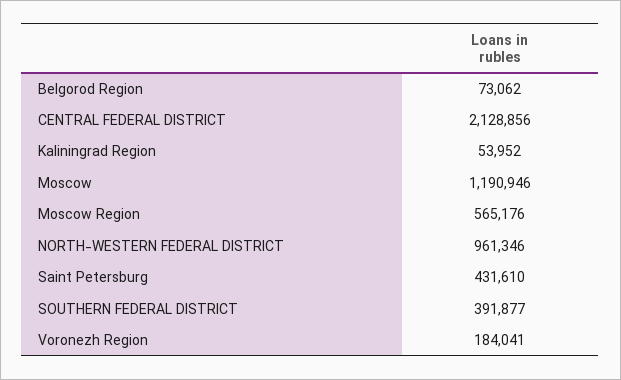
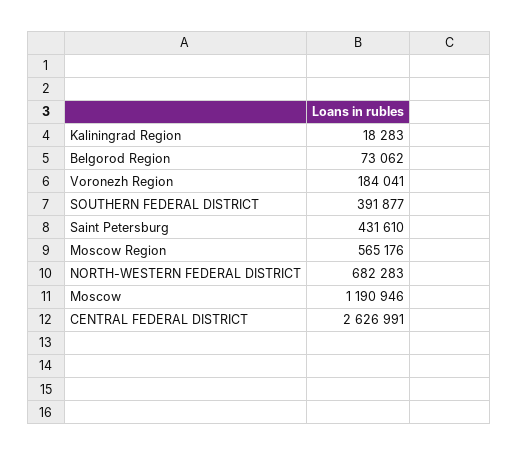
CENTRAL FEDERAL DISTRICT: 2128856 -> 2626991
Kaliningrad Region: 53952 -> 18283
NORTH-WESTERN FEDERAL DISTRICT: 961346 -> 682283

